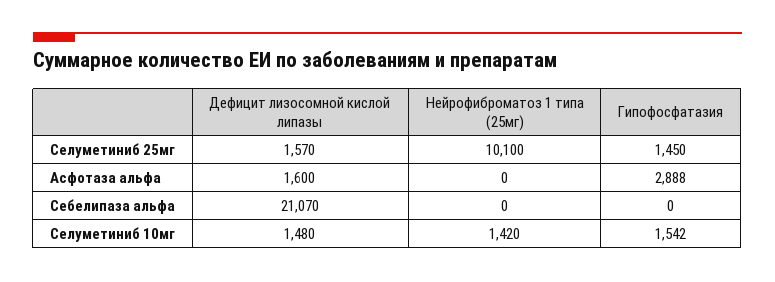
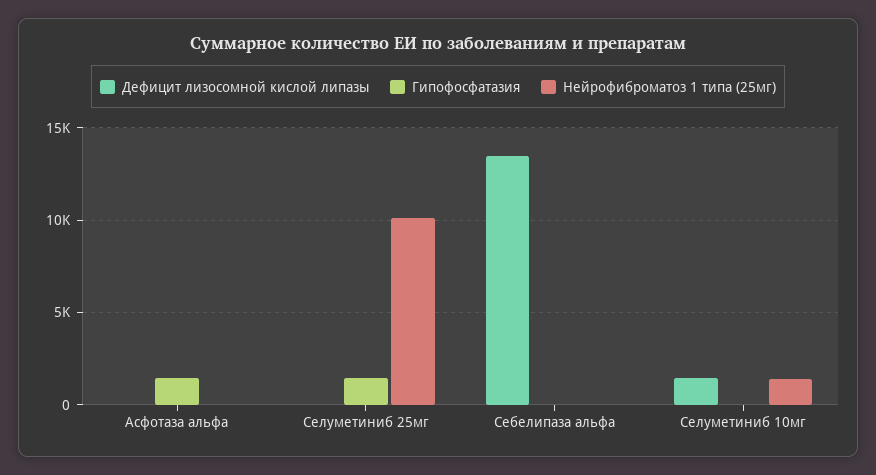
Дефицит лизосомной кислой липазы, Селуметиниб 25мг: 1570 -> 0
Дефицит лизосомной кислой липазы, Асфотаза альфа: 1600 -> 0
Гипофосфатазия, Асфотаза альфа: 2888 -> 1500
Дефицит лизосомной кислой липазы, Себелипаза альфа: 21070 -> 13500
Гипофосфатазия, Селуметиниб 10мг: 1542 -> 0

